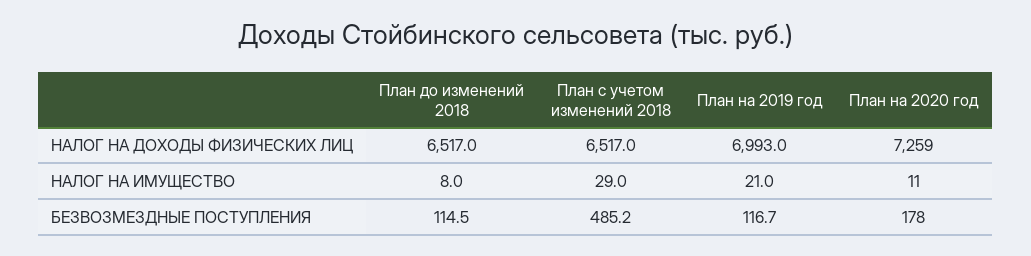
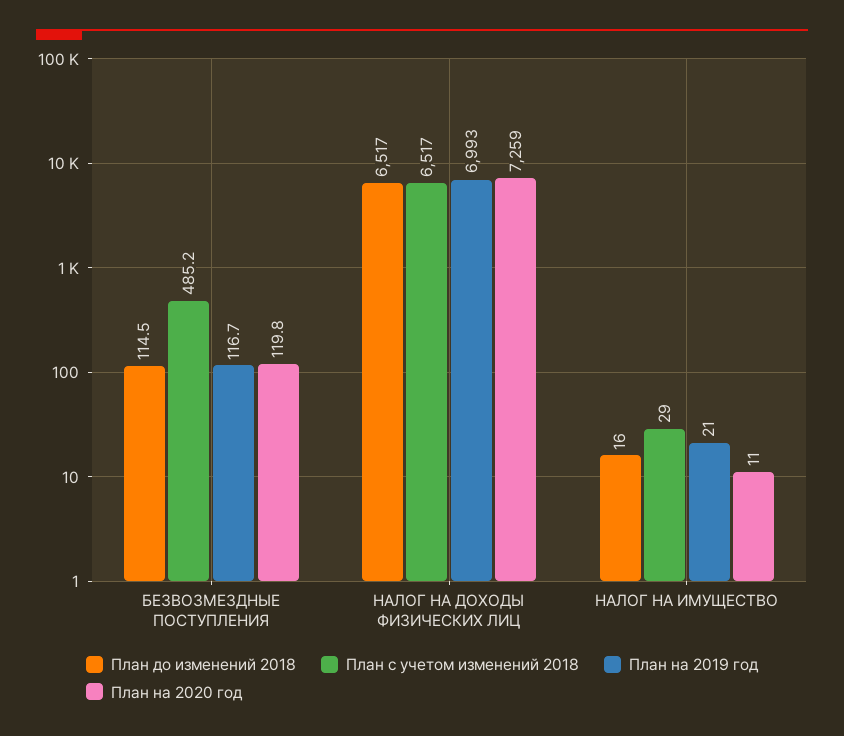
План до изменений 2018, НАЛОГ НА ИМУЩЕСТВО: 8 -> 16
План на 2020 год, БЕЗВОЗМЕЗДНЫЕ ПОСТУПЛЕНИЯ: 178 -> 119.8

